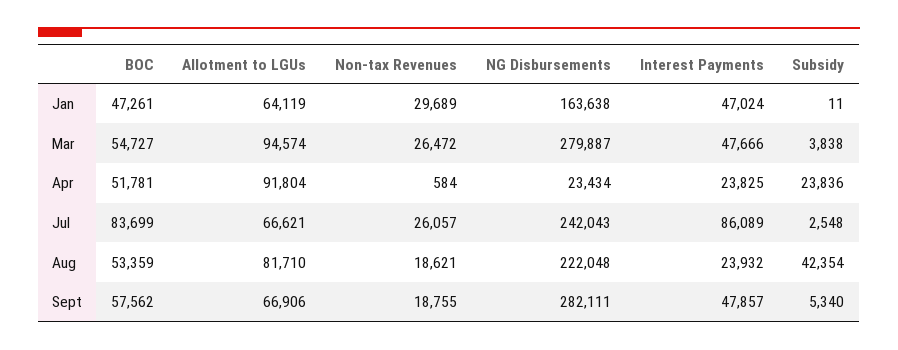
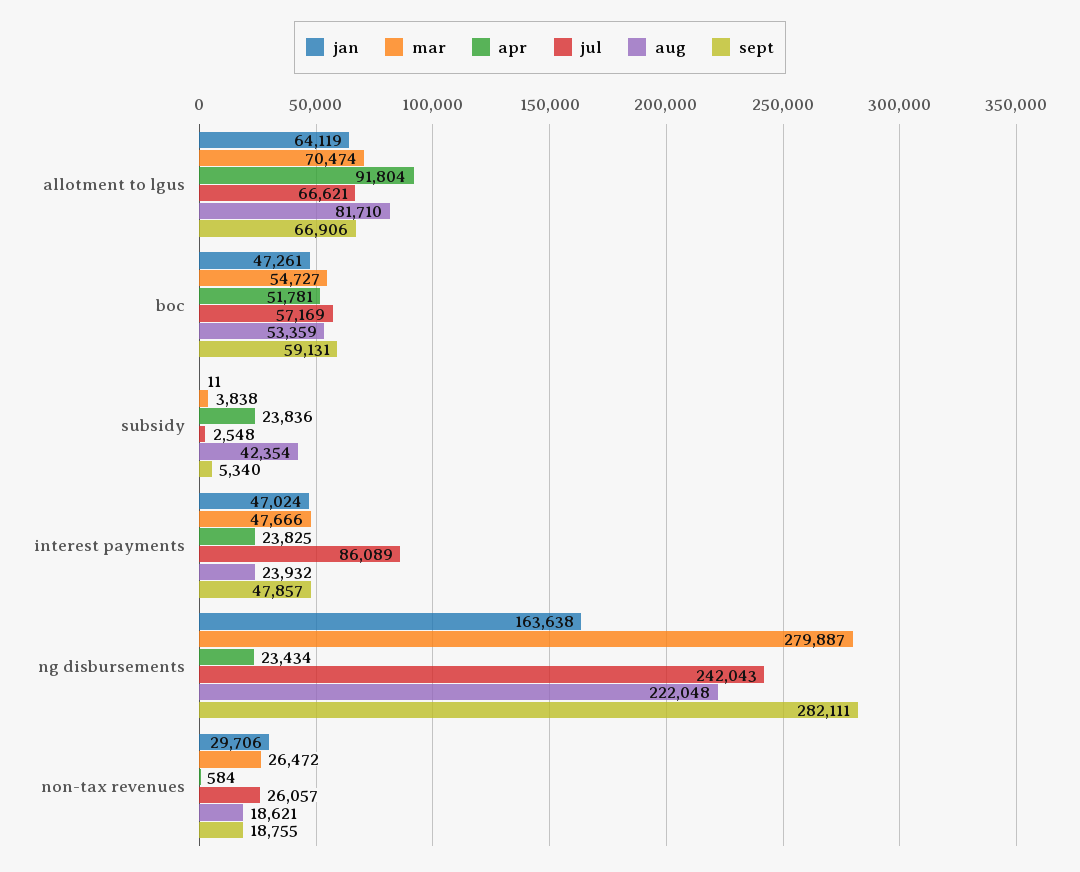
Jan, Non-tax Revenues: 29689 -> 29706
Mar, Allotment to LGUs: 94574 -> 70474
Jul, BOC: 83699 -> 57169
Sept, BOC: 57562 -> 59131

